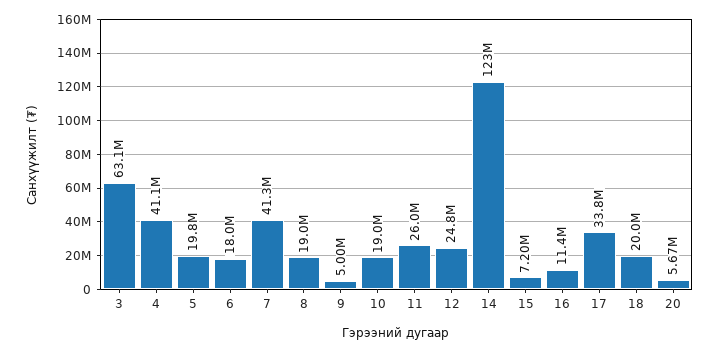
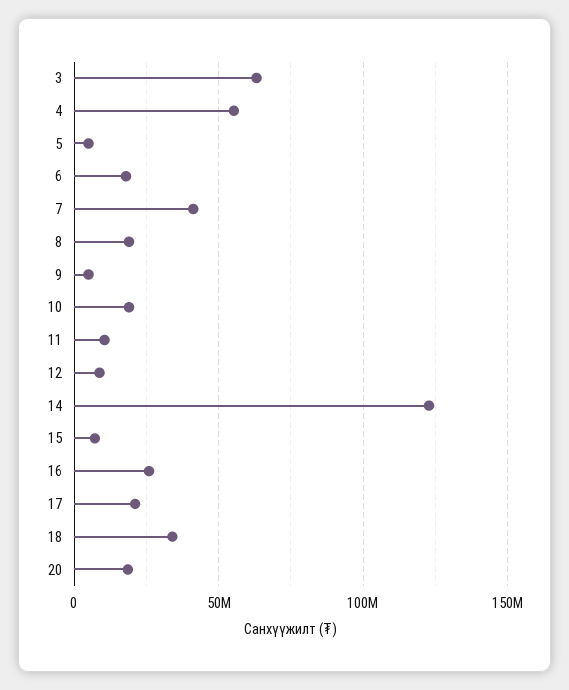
4: 41100000 -> 55000000
5: 19800000 -> 5000000
11: 26000000 -> 10000000
12: 24800000 -> 10000000
16: 11400000 -> 25000000
17: 33800000 -> 20000000
18: 20000000 -> 35000000
20: 5670000 -> 20000000

